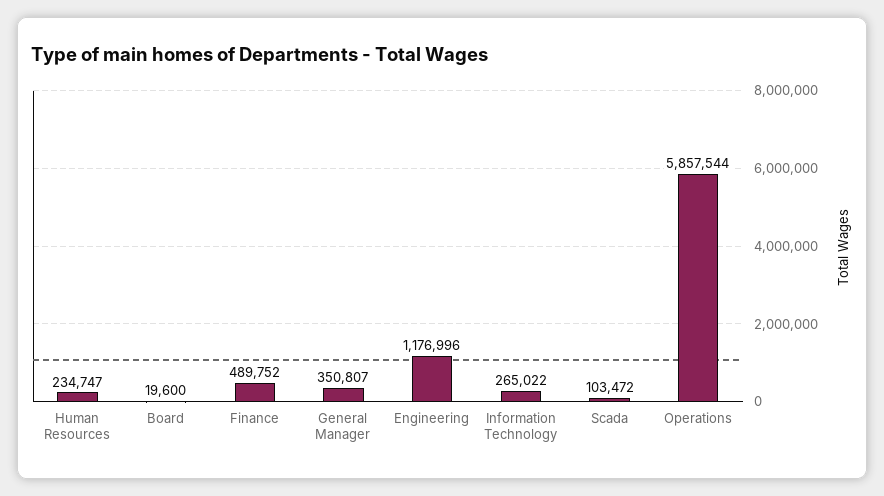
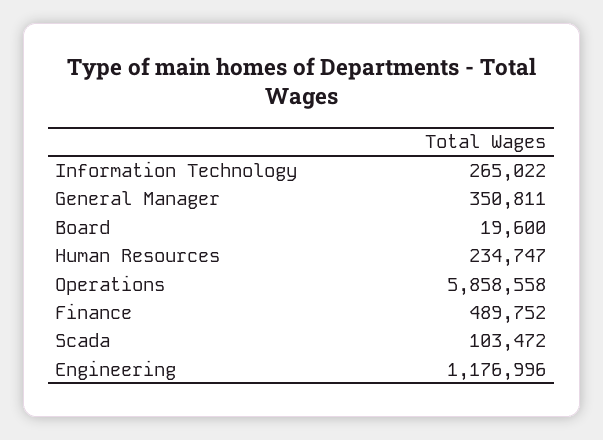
General Manager: 350807 -> 350811
Operations: 5857544 -> 5858558

